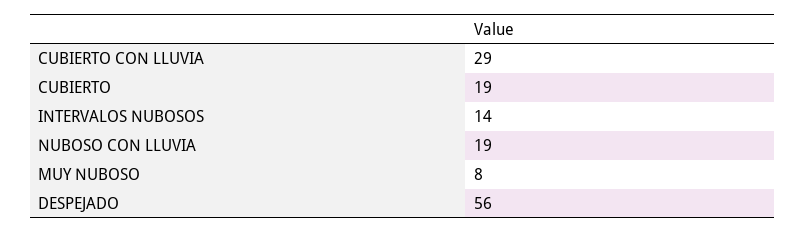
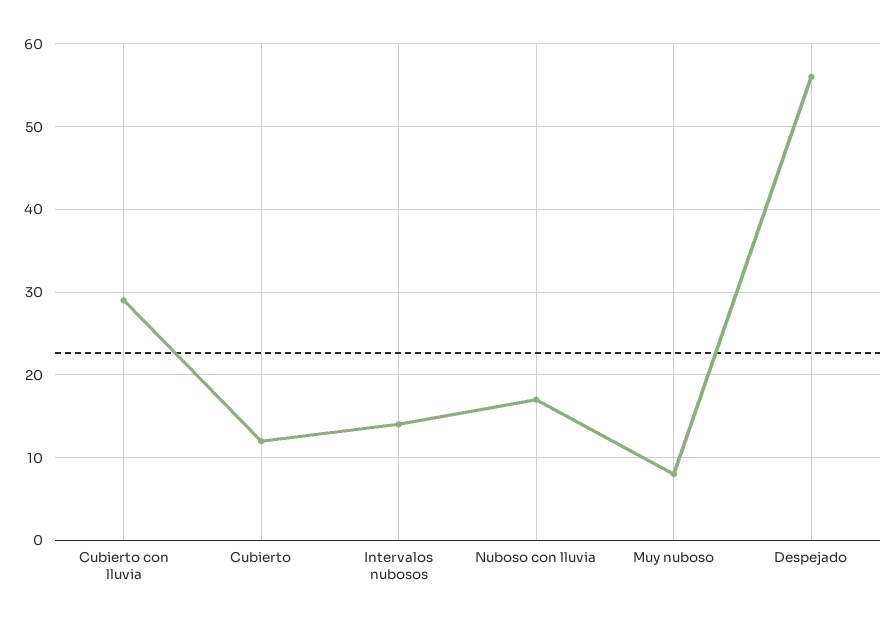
CUBIERTO: 19 -> 12
NUBOSO CON LLUVIA: 19 -> 17

